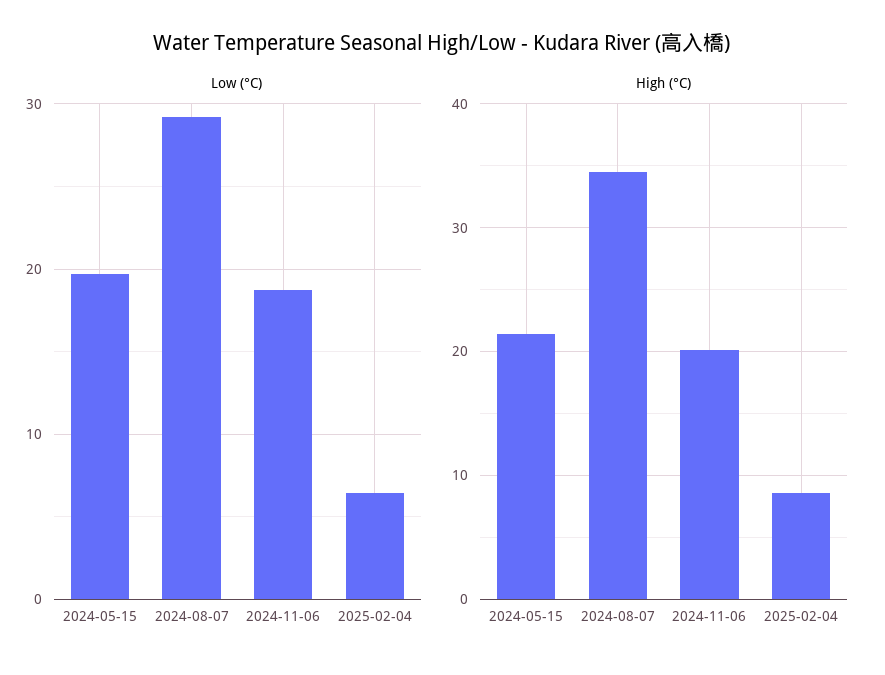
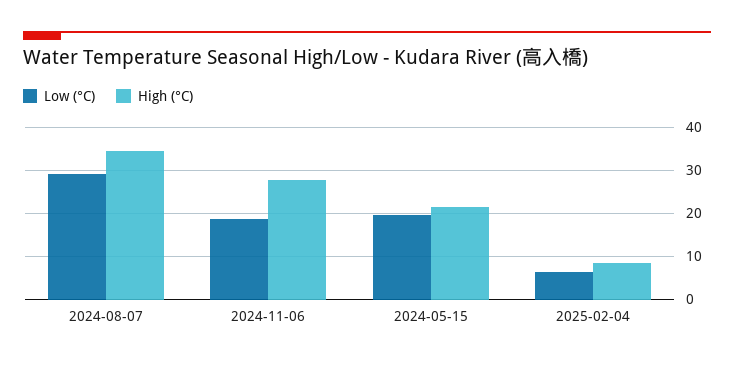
High (°C), 2024-11-06: 20 -> 28

